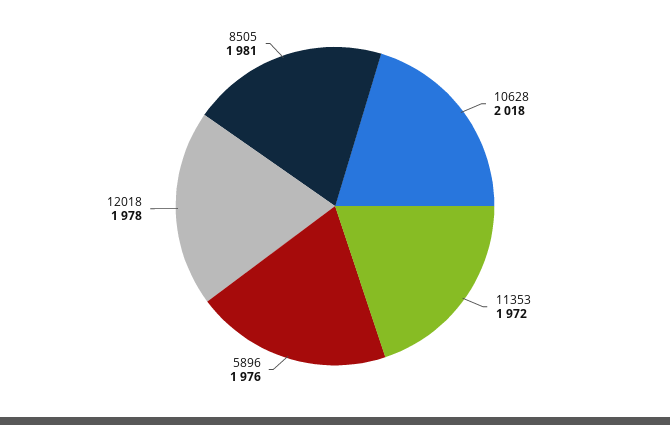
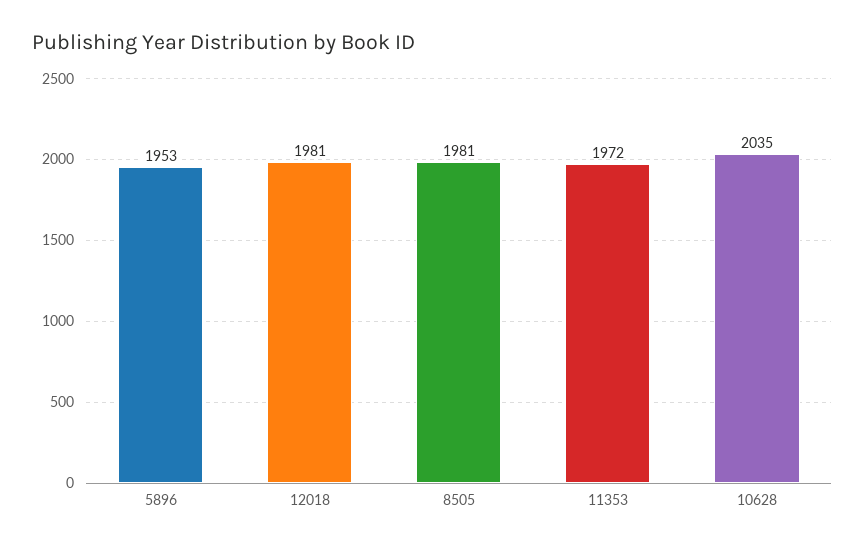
10628: 2018 -> 2035
5896: 1976 -> 1953
12018: 1978 -> 1981

